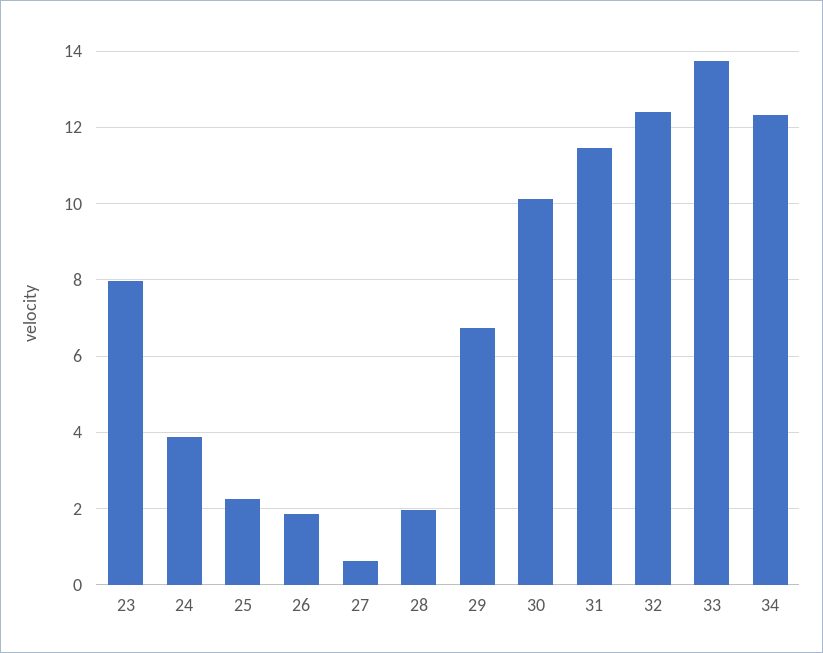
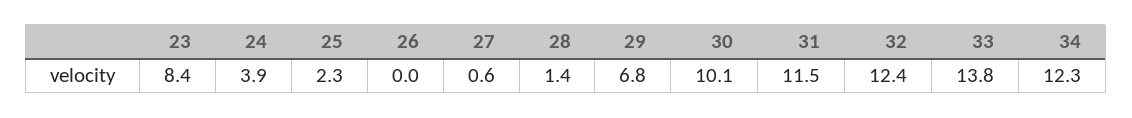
23: 8 -> 8.4
26: 1.8 -> 0
28: 2 -> 1.4

